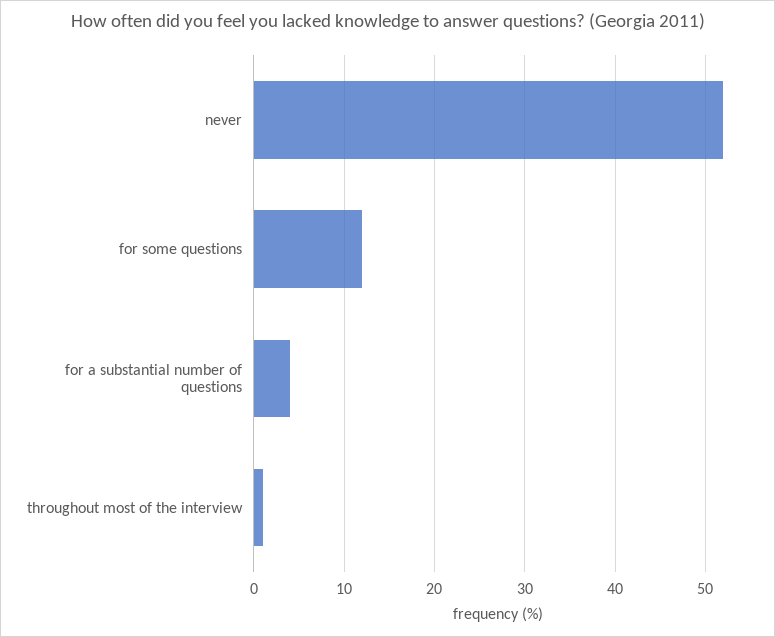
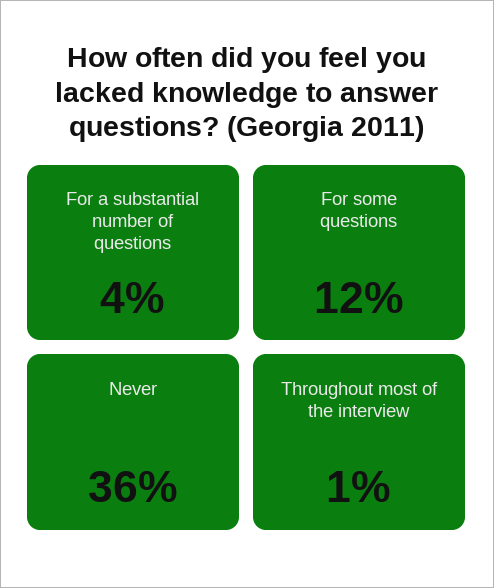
never: 52 -> 36

